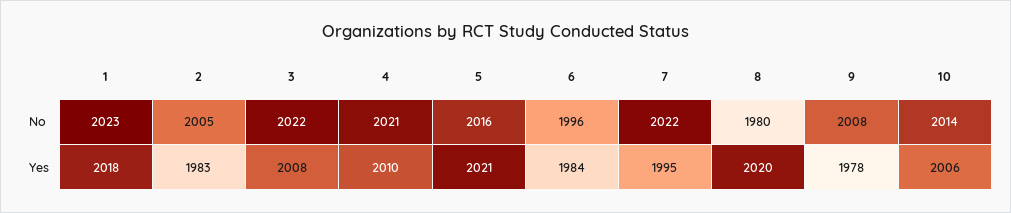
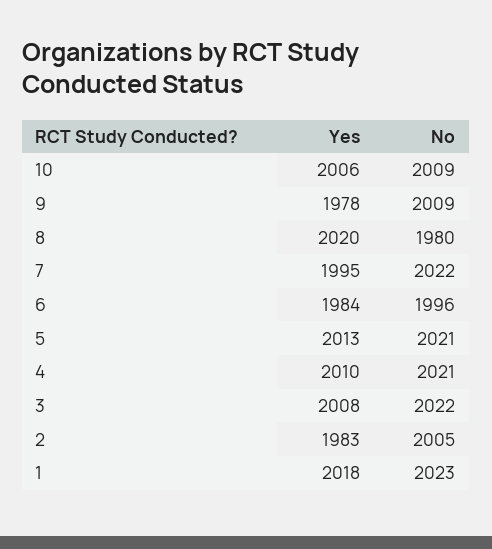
5, No: 2016 -> 2021
9, No: 2008 -> 2009
10, No: 2014 -> 2009
5, Yes: 2021 -> 2013

